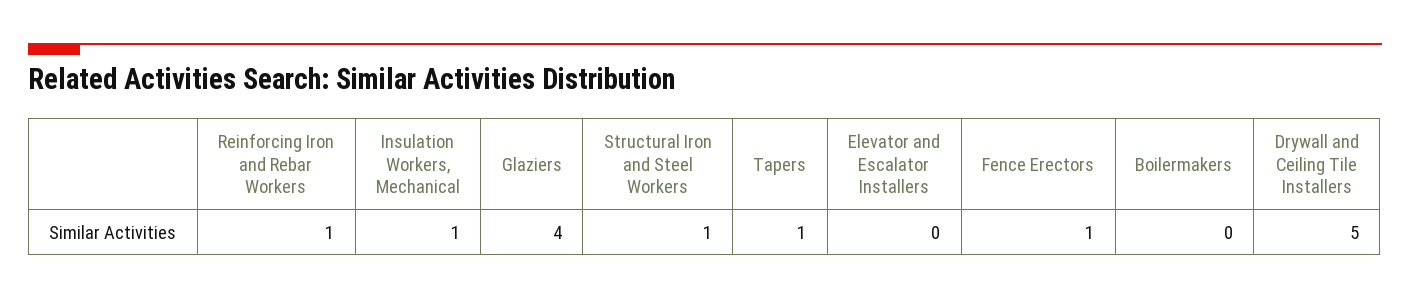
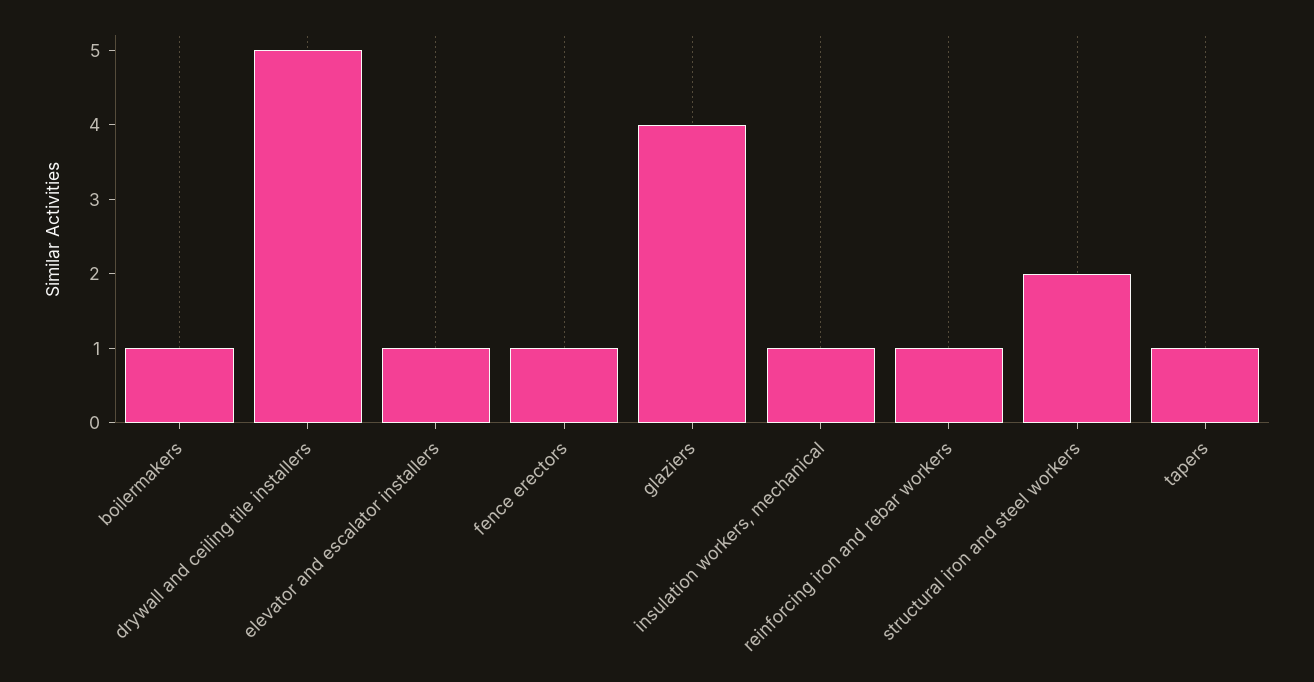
Structural Iron and Steel Workers: 1 -> 2
Elevator and Escalator Installers: 0 -> 1
Boilermakers: 0 -> 1

